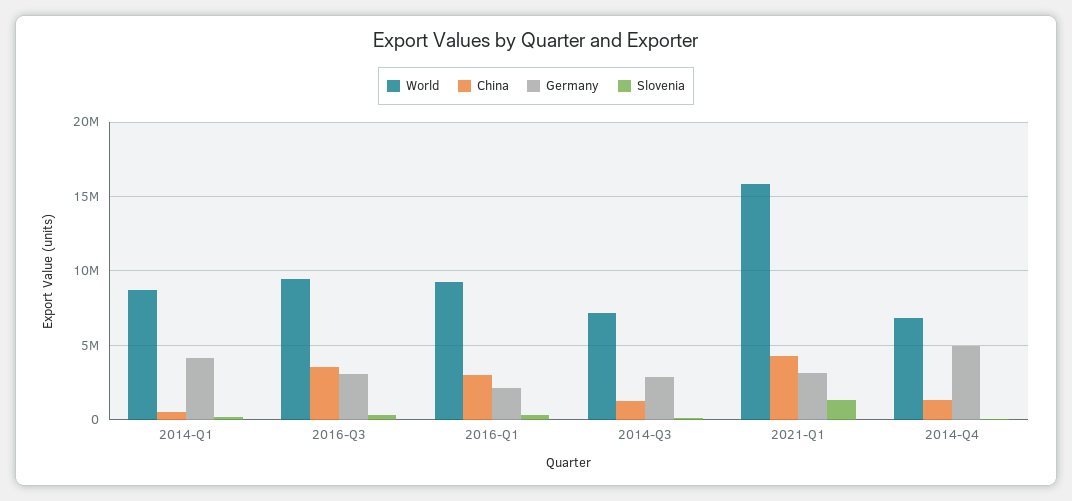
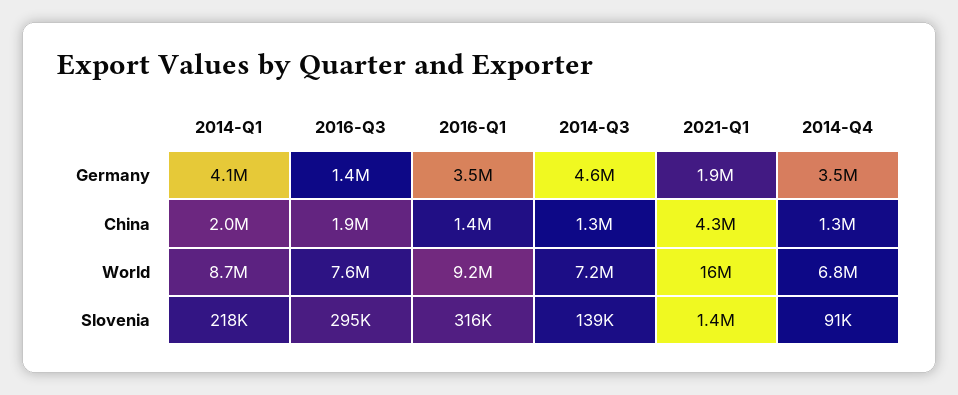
China, 2014-Q1: 500000 -> 2000000
World, 2016-Q3: 9500000 -> 7600000
China, 2016-Q3: 3500000 -> 1900000
Germany, 2016-Q3: 3000000 -> 1400000
China, 2016-Q1: 3000000 -> 1400000
Germany, 2016-Q1: 2000000 -> 3500000
Germany, 2014-Q3: 3000000 -> 4600000
Germany, 2021-Q1: 3000000 -> 1900000
Germany, 2014-Q4: 5000000 -> 3500000

